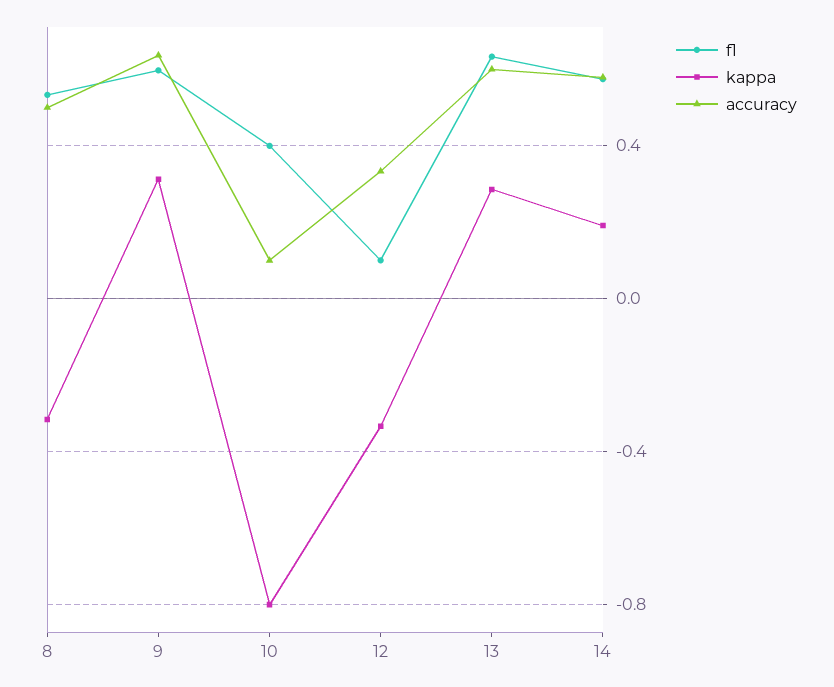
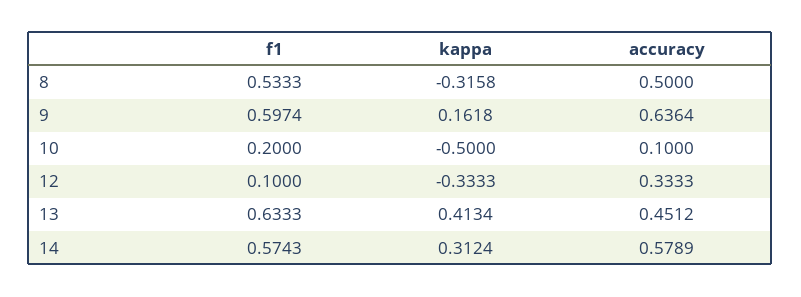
kappa, 9: 0.3 -> 0.1618
f1, 10: 0.4 -> 0.2
kappa, 10: -0.8 -> -0.5
kappa, 13: 0.3 -> 0.4134
accuracy, 13: 0.6 -> 0.4512
kappa, 14: 0.2 -> 0.3124

